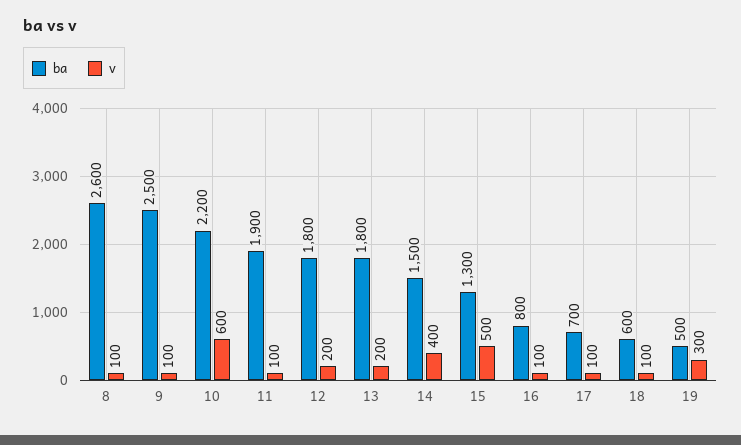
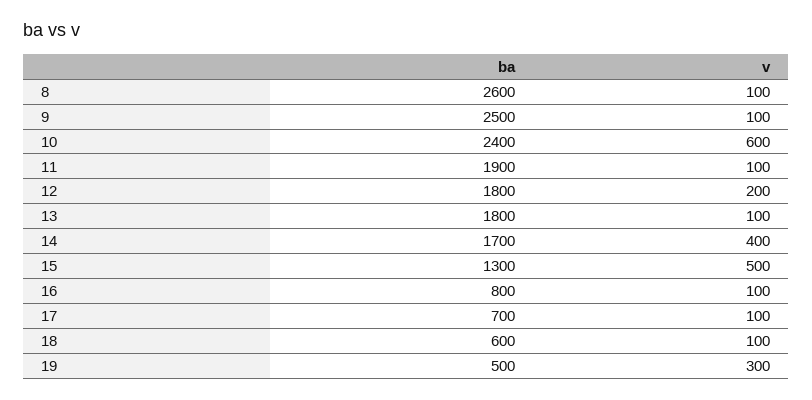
ba, 10: 2200 -> 2400
v, 13: 200 -> 100
ba, 14: 1500 -> 1700

